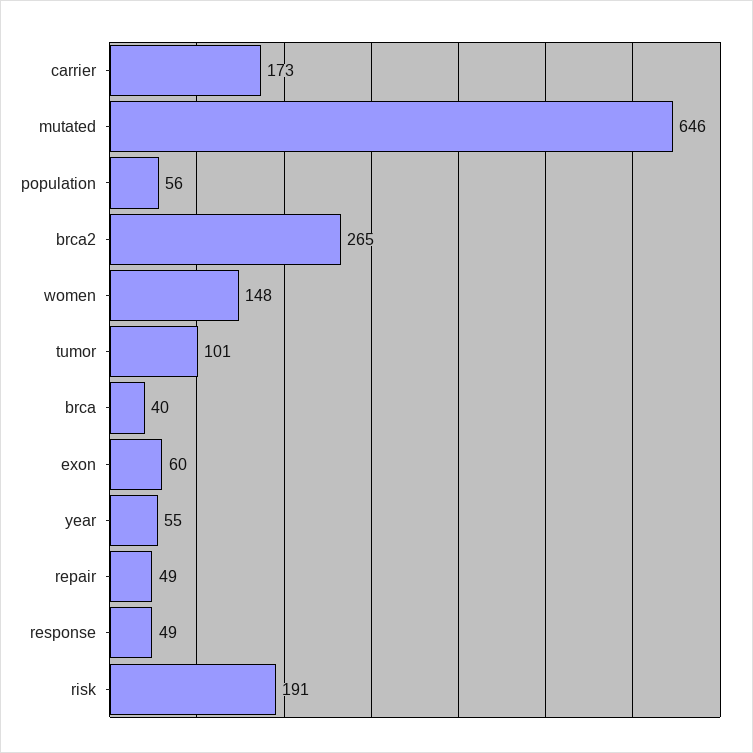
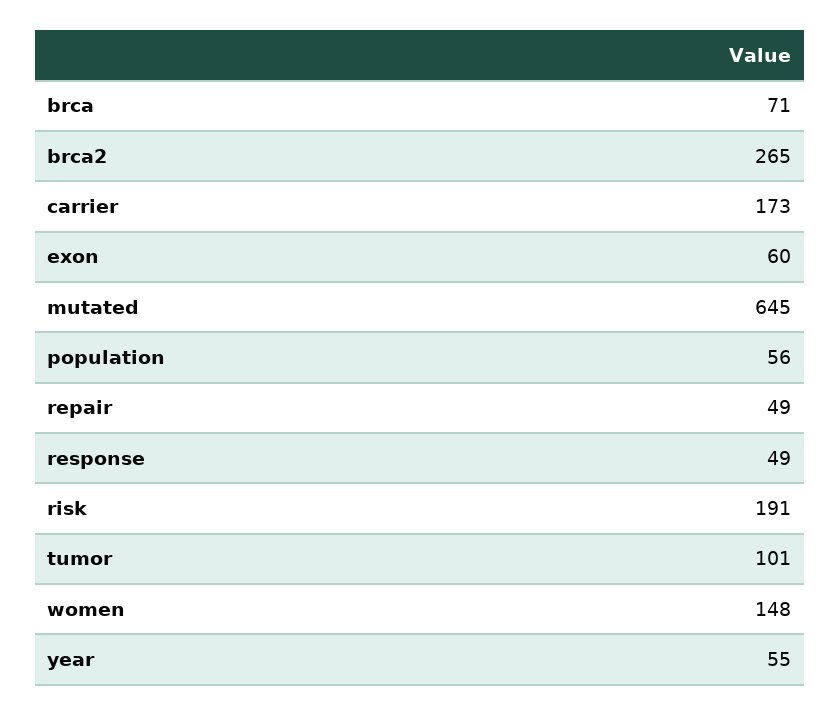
mutated: 646 -> 645
brca: 40 -> 71

